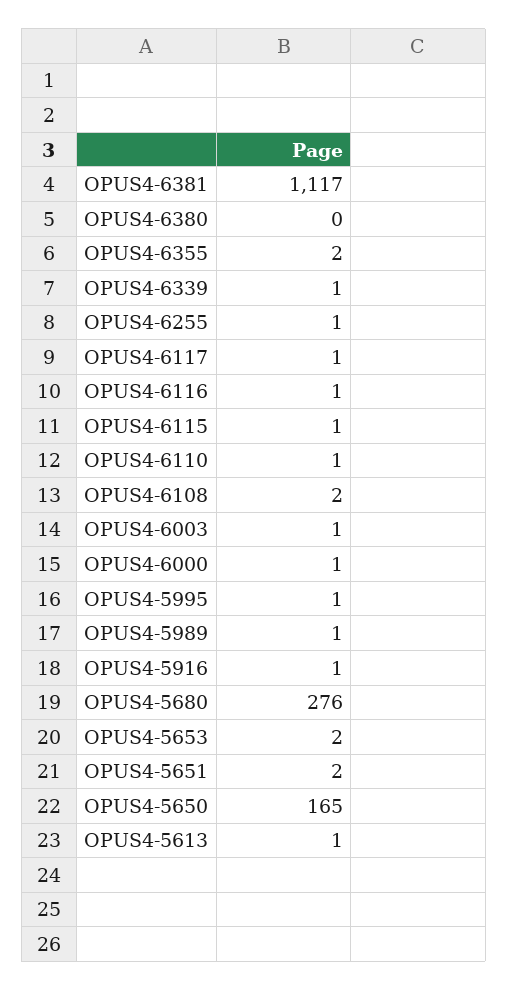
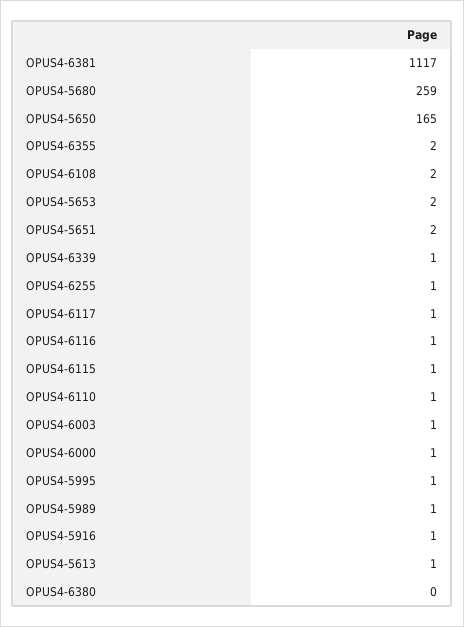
OPUS4-5680: 276 -> 259

